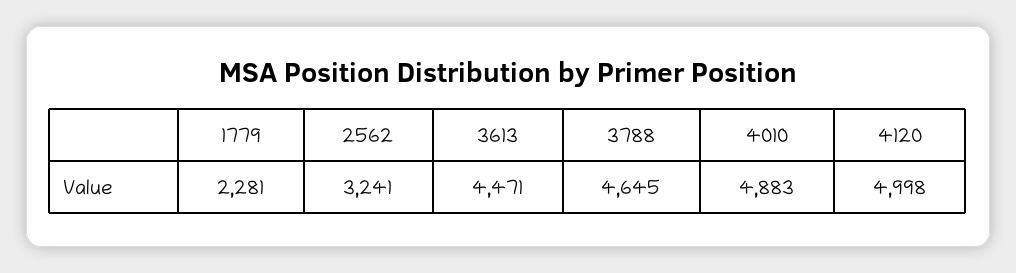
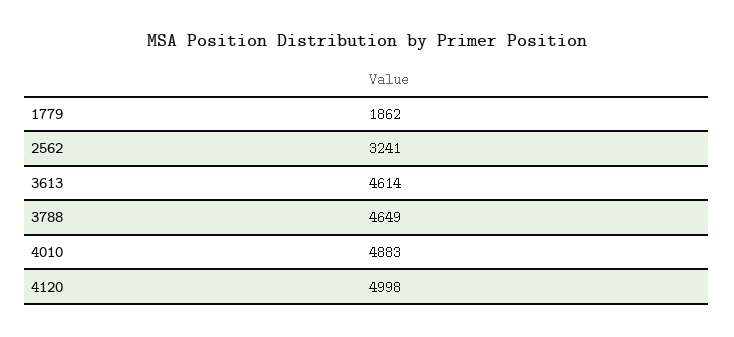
1779: 2281 -> 1862
3613: 4471 -> 4614
3788: 4645 -> 4649

